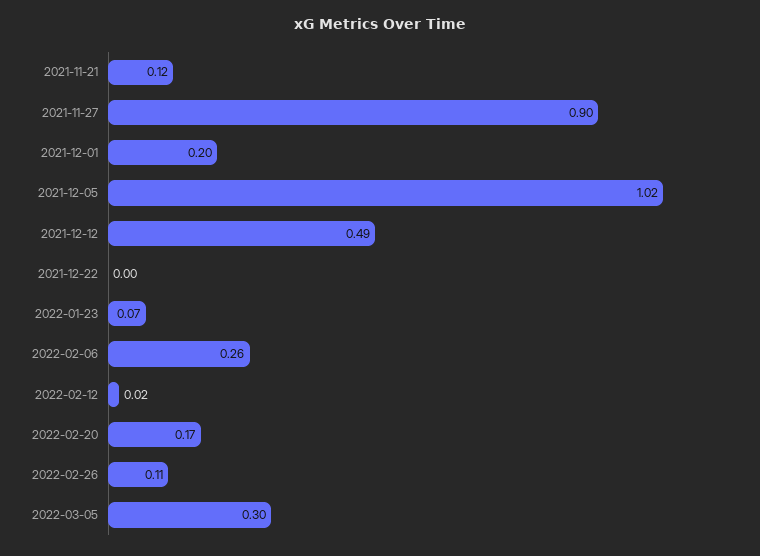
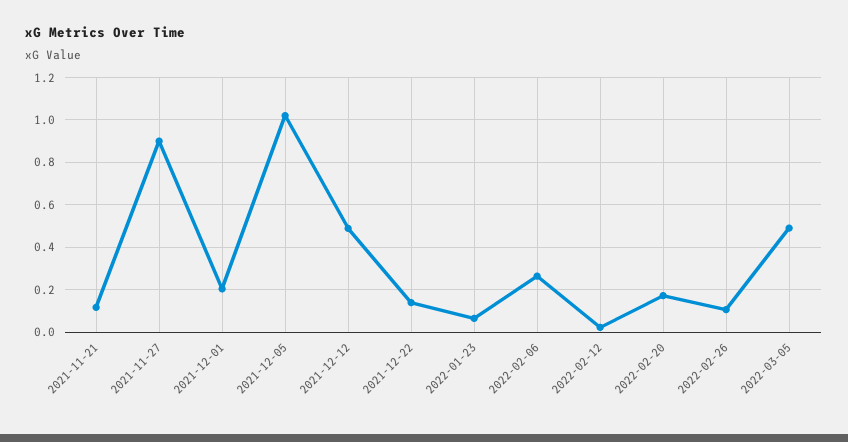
2021-12-22: 0 -> 0.15
2022-03-05: 0.3 -> 0.5

